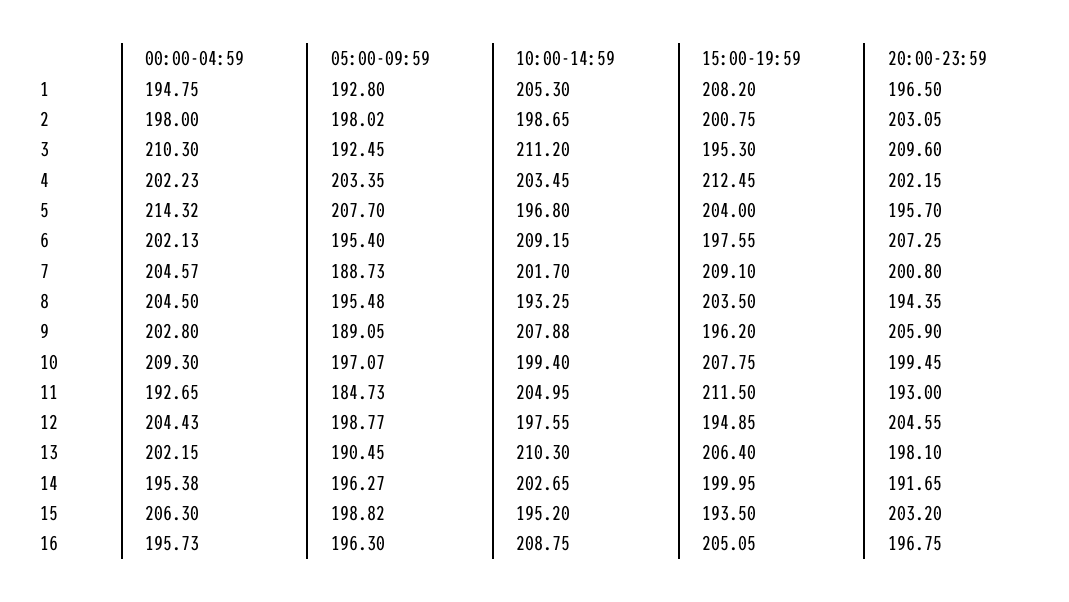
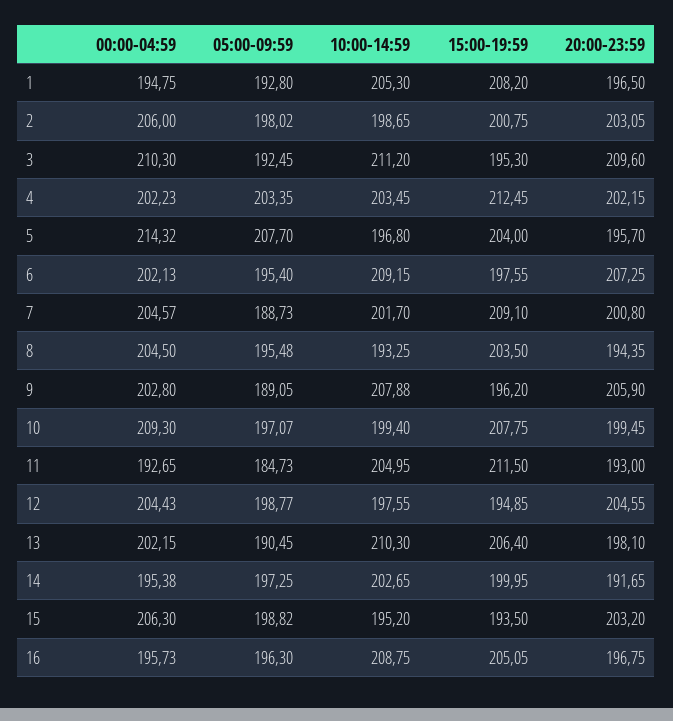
00:00-04:59, 2: 198 -> 206
05:00-09:59, 14: 196.27 -> 197.25

